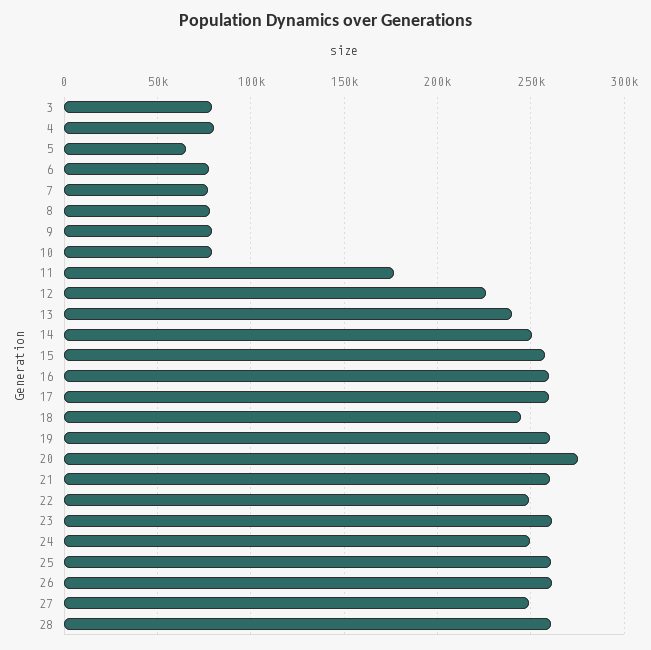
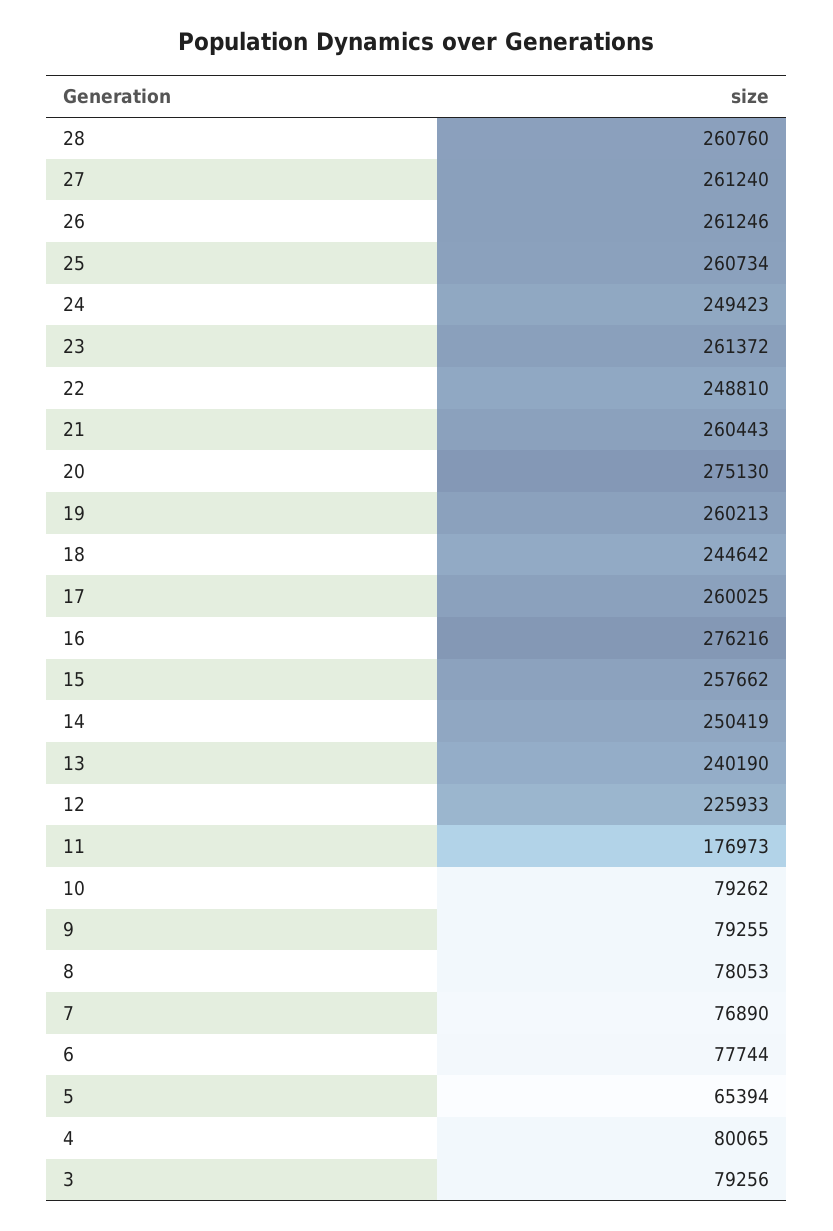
16: 260000 -> 276216
27: 250000 -> 261240

